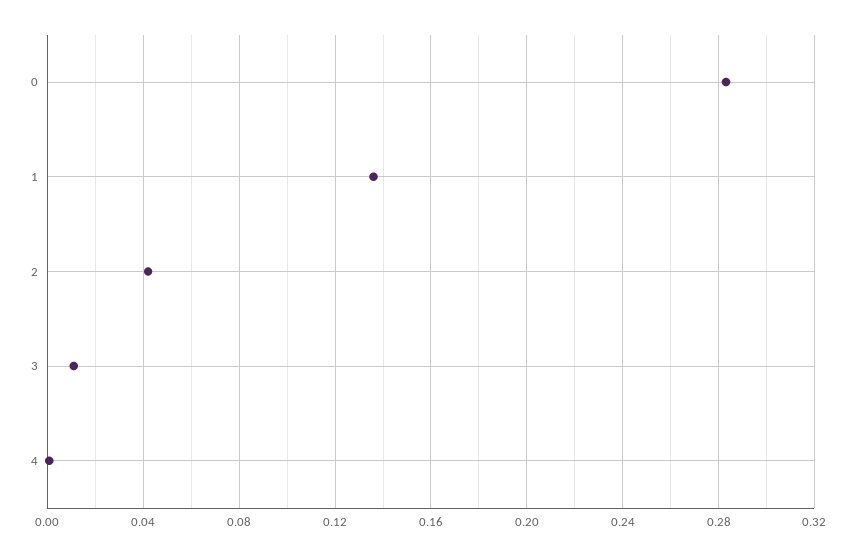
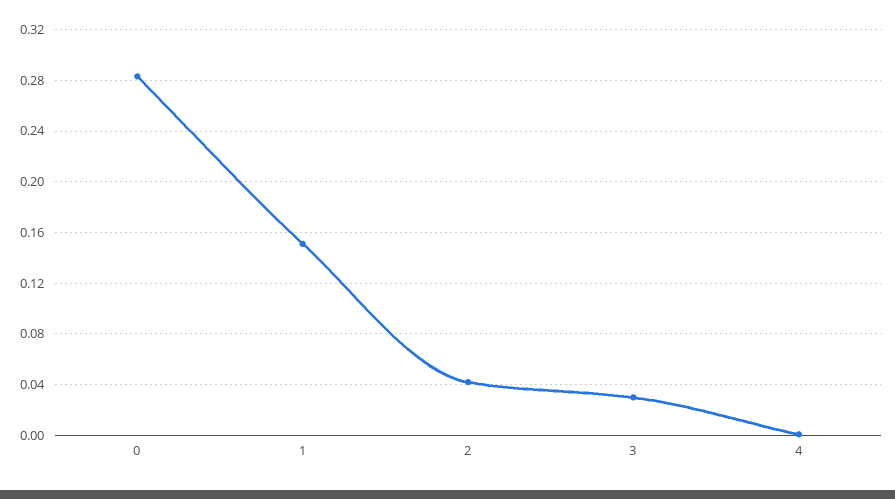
1: 0.135 -> 0.15
3: 0.01 -> 0.03

